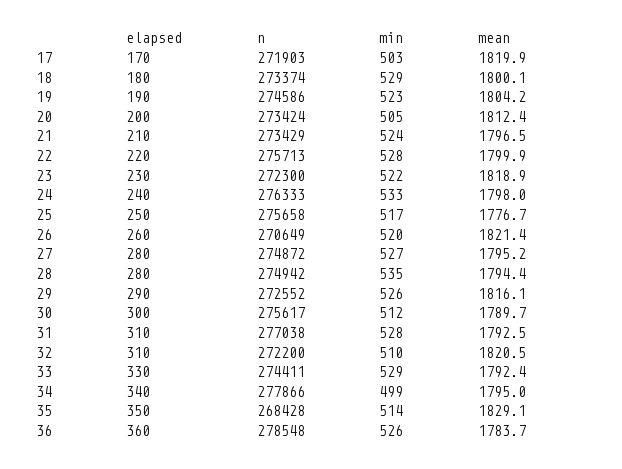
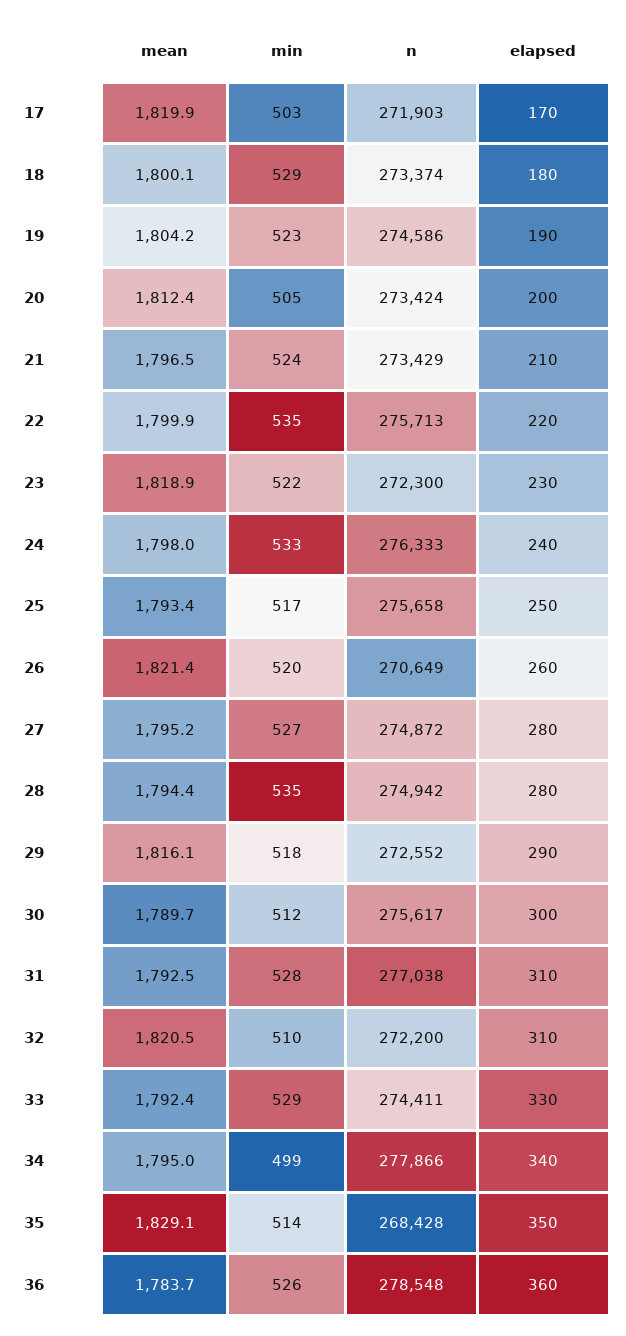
min, 22: 528 -> 535
mean, 25: 1776.7 -> 1793.4
min, 29: 526 -> 518

